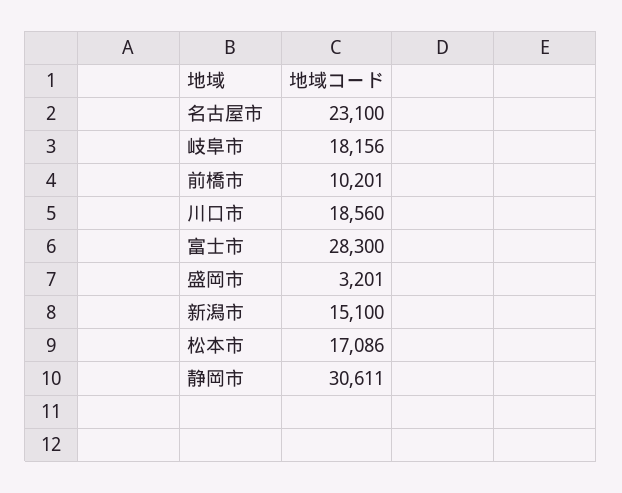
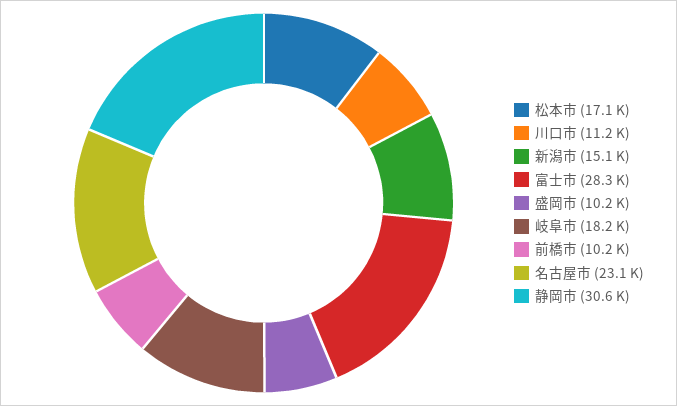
川口市: 18560 -> 11200
盛岡市: 3201 -> 10200

